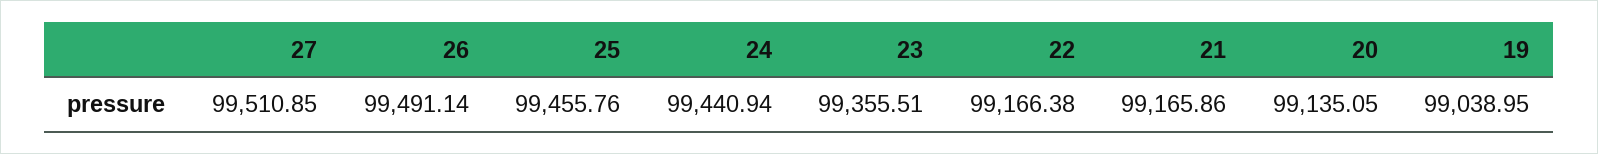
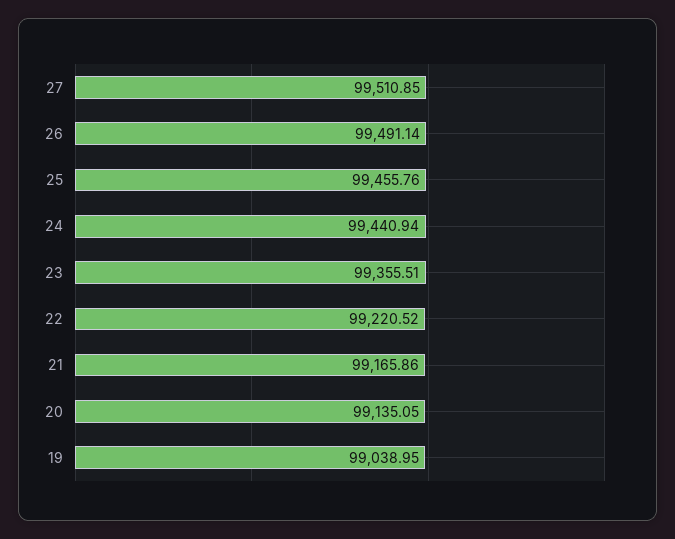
22: 99166.38 -> 99220.52

